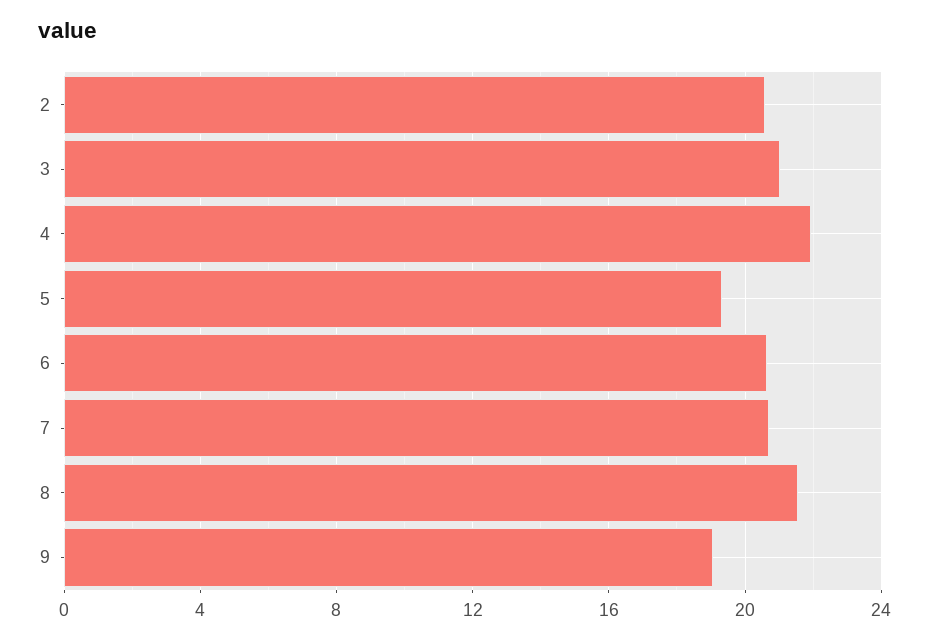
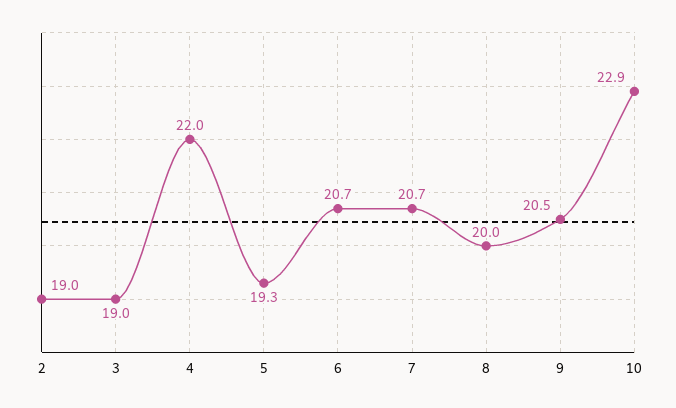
2: 20.5 -> 19
3: 21 -> 19
8: 21.5 -> 20
9: 19 -> 20.5
10: none -> 22.9

